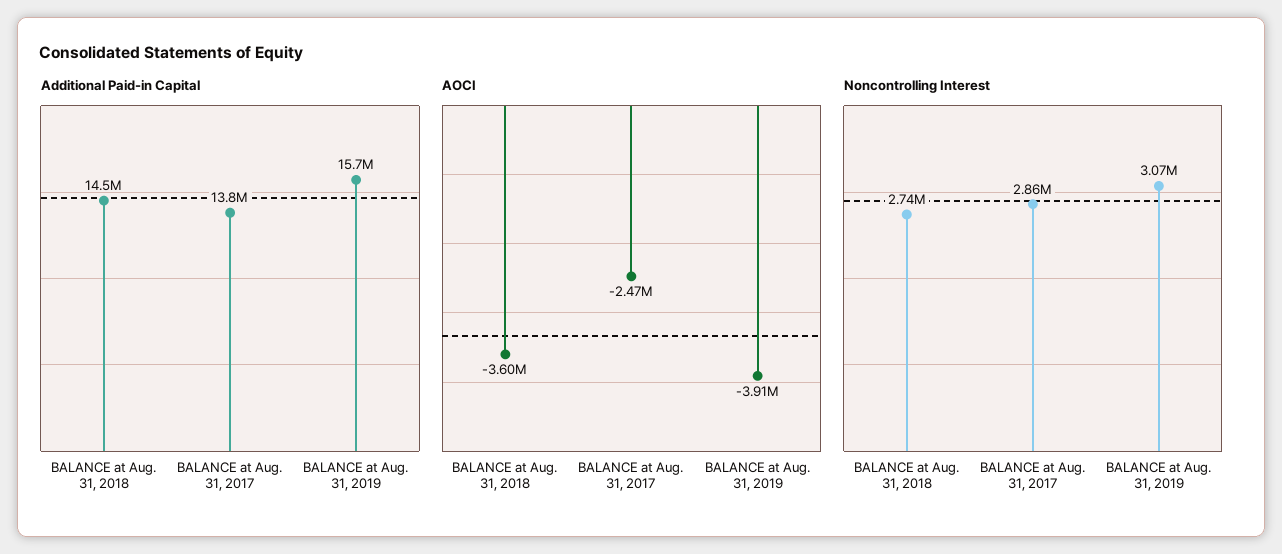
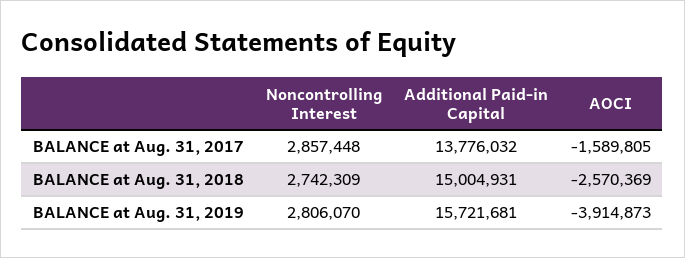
Additional Paid-in Capital, BALANCE at Aug. 31, 2018: 14500000 -> 15004931
AOCI, BALANCE at Aug. 31, 2018: -3600000 -> -2570369
AOCI, BALANCE at Aug. 31, 2017: -2470000 -> -1589805
Noncontrolling Interest, BALANCE at Aug. 31, 2019: 3070000 -> 2806070

